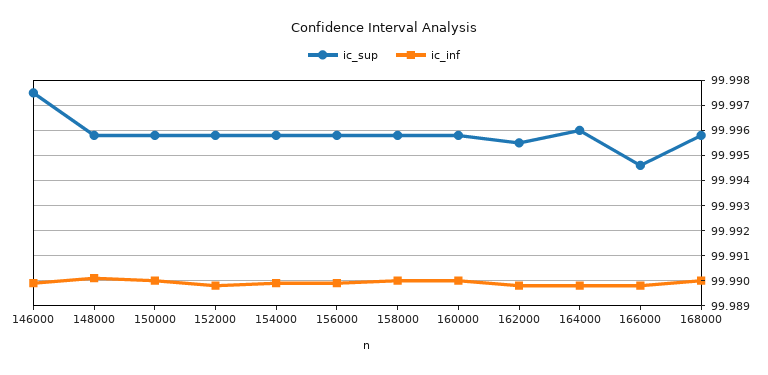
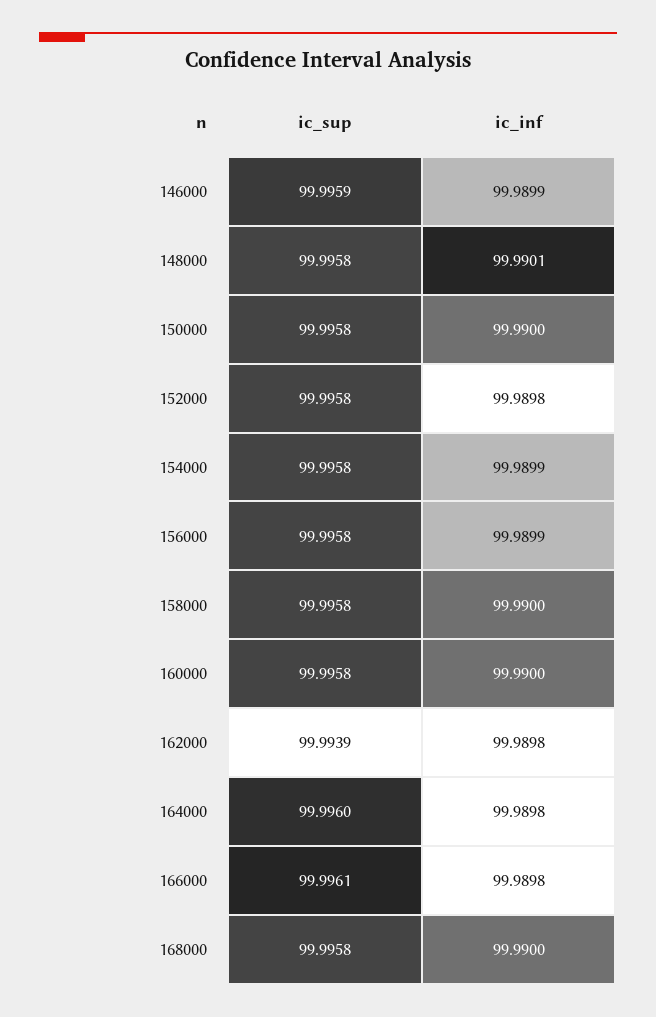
ic_sup, 146000: 99.9975 -> 99.9959
ic_sup, 162000: 99.9955 -> 99.9939
ic_sup, 166000: 99.9945 -> 99.9961

